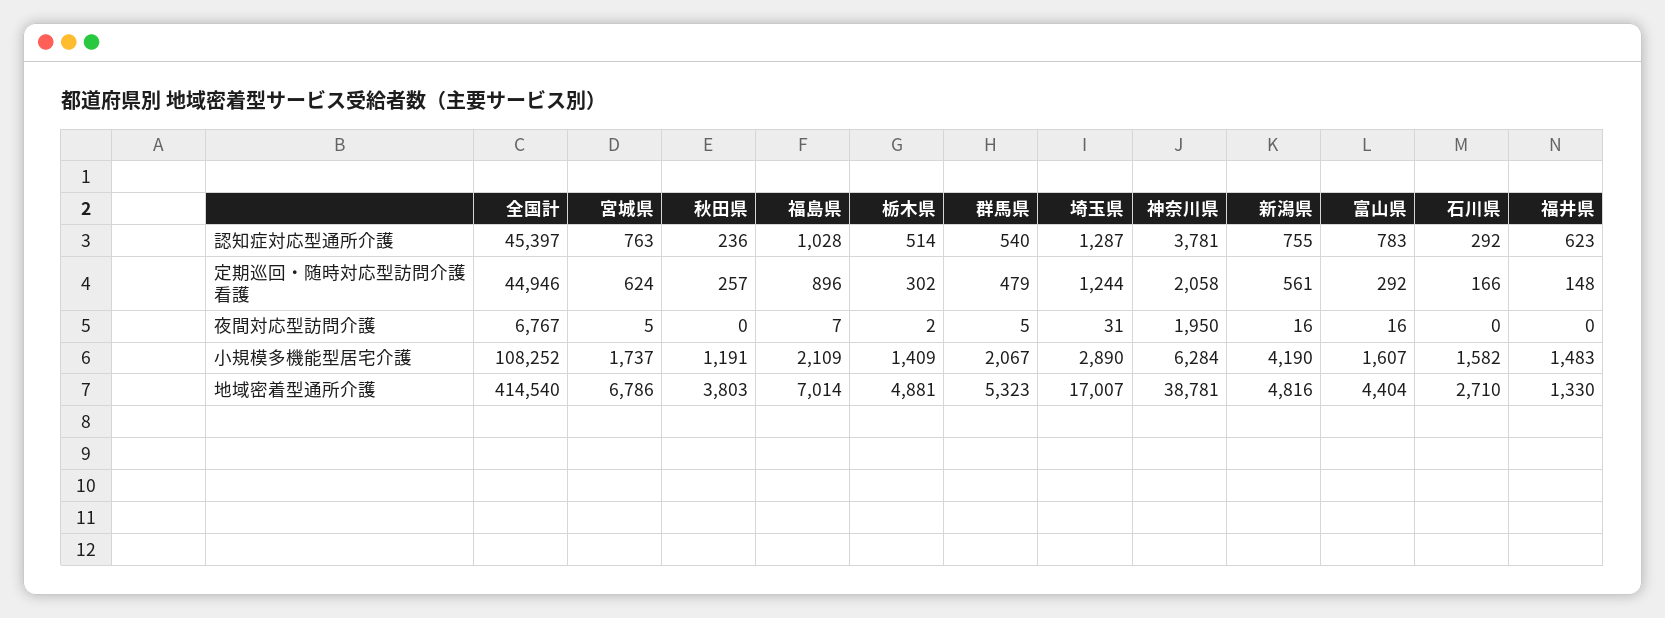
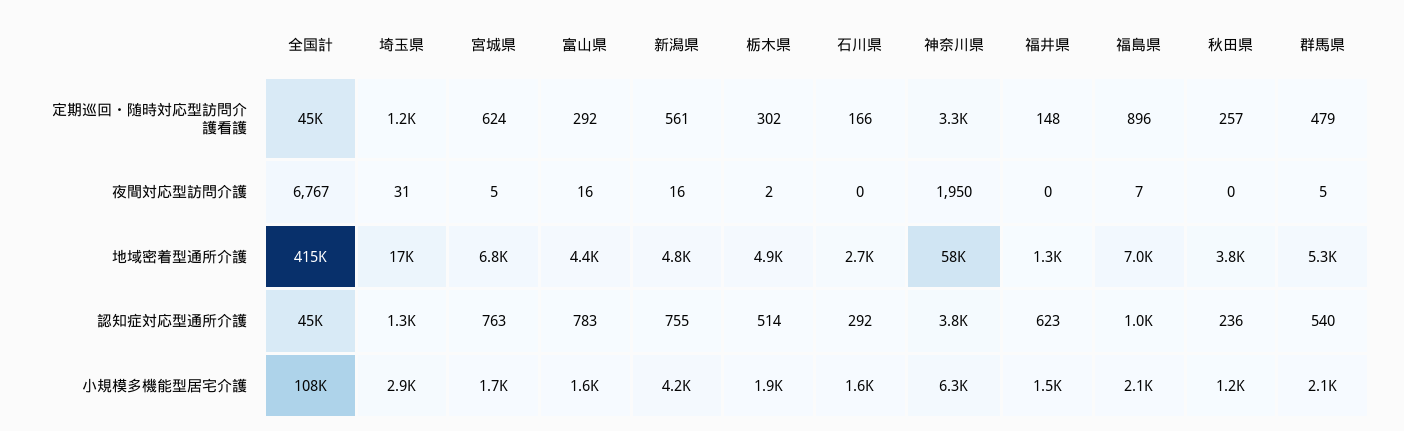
神奈川県, 定期巡回・随時対応型訪問介護看護: 2058 -> 3300
栃木県, 小規模多機能型居宅介護: 1409 -> 1900
神奈川県, 地域密着型通所介護: 38781 -> 58000

